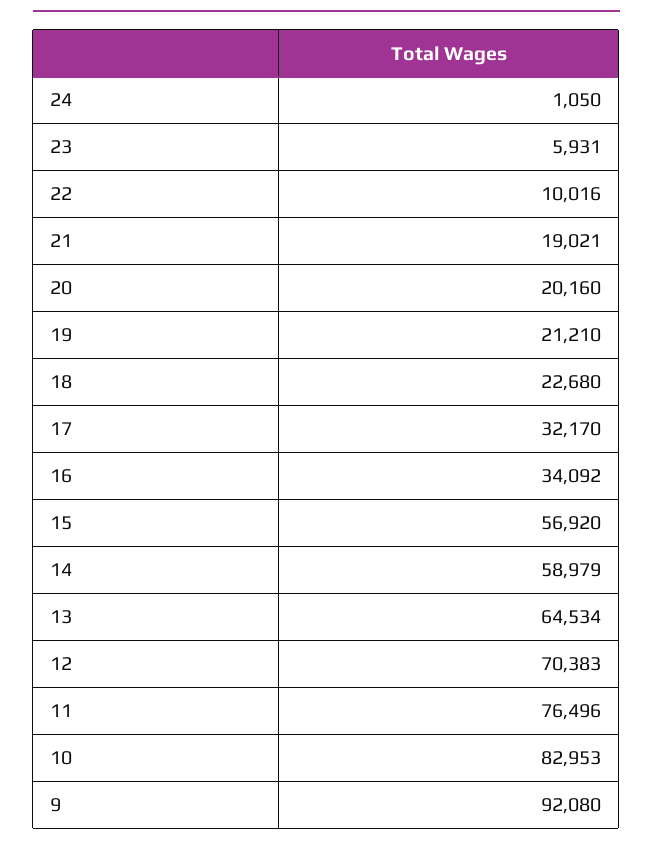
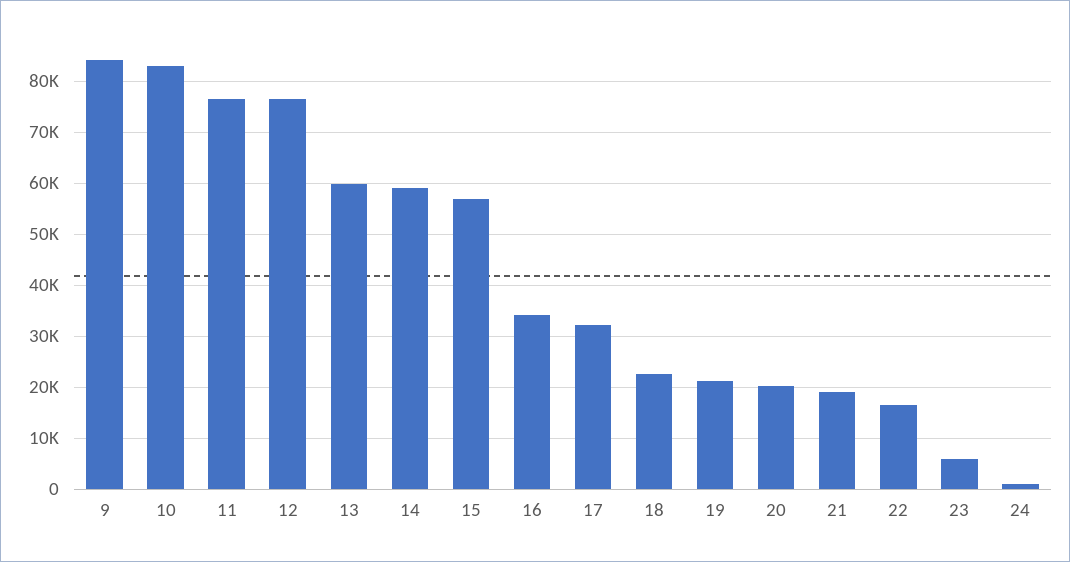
22: 10016 -> 16000
13: 64534 -> 60000
12: 70383 -> 76000
9: 92080 -> 84000

